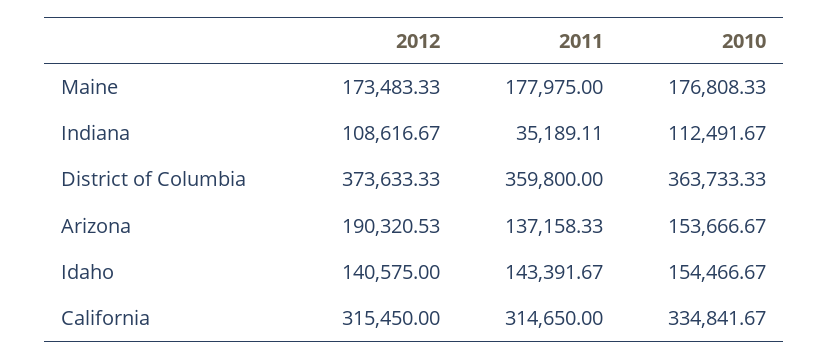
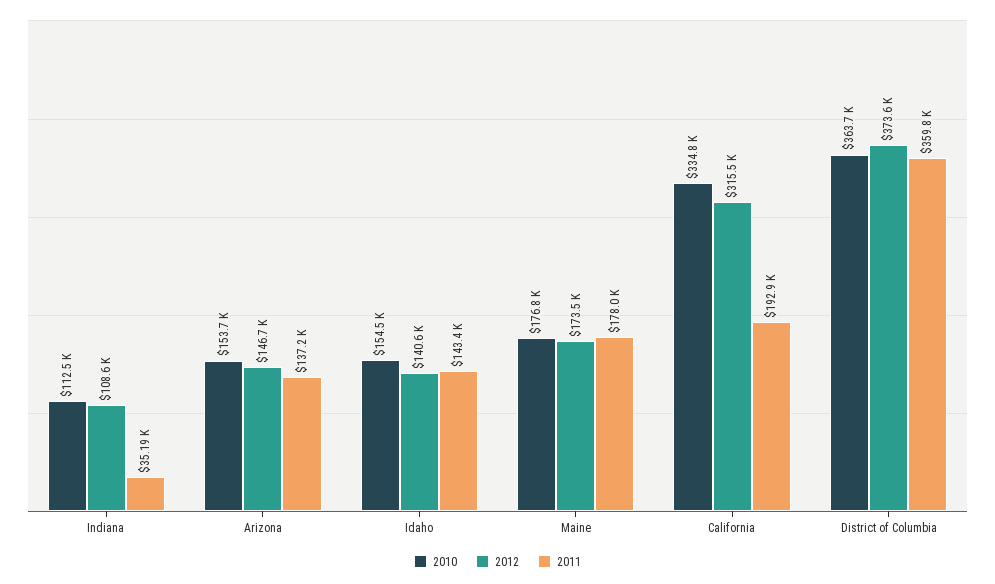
2012, Arizona: 190320.53 -> 146700
2011, California: 314650 -> 192900

